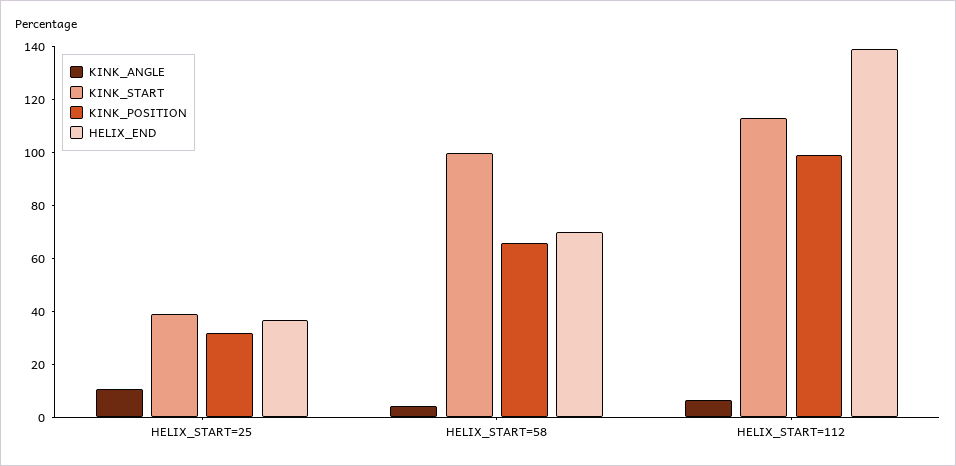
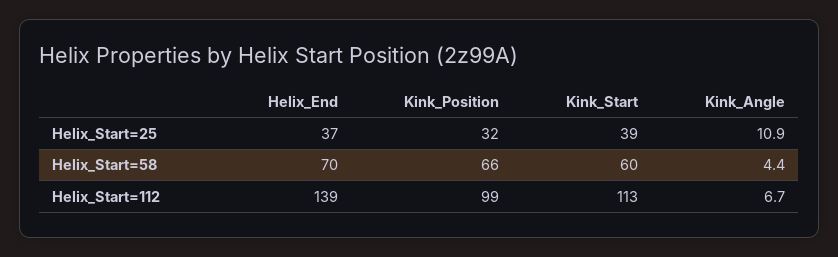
KINK_START, HELIX_START=58: 100 -> 60

